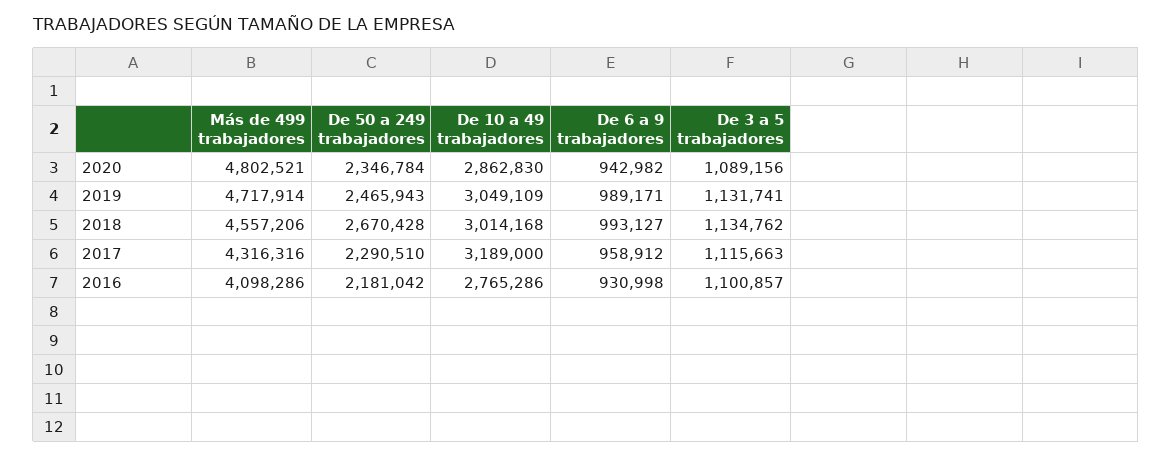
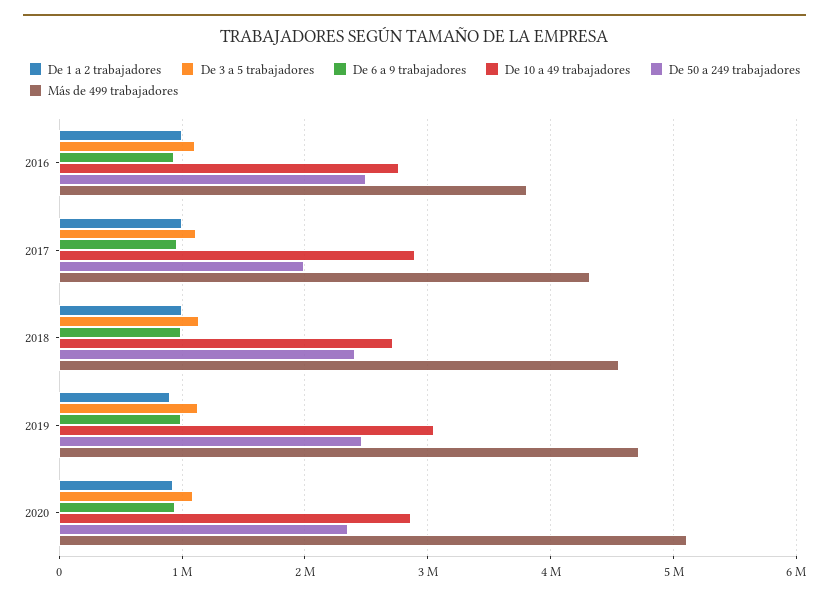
Más de 499 trabajadores, 2020: 4802521 -> 5100000
De 50 a 249 trabajadores, 2018: 2670428 -> 2400000
De 10 a 49 trabajadores, 2018: 3014168 -> 2700000
De 50 a 249 trabajadores, 2017: 2290510 -> 2000000
De 10 a 49 trabajadores, 2017: 3189000 -> 2900000
Más de 499 trabajadores, 2016: 4098286 -> 3800000
De 50 a 249 trabajadores, 2016: 2181042 -> 2500000
De 1 a 2 trabajadores, 2016: none -> 1000000
De 1 a 2 trabajadores, 2017: none -> 1000000
De 1 a 2 trabajadores, 2018: none -> 1000000
De 1 a 2 trabajadores, 2019: none -> 900000
De 1 a 2 trabajadores, 2020: none -> 900000

